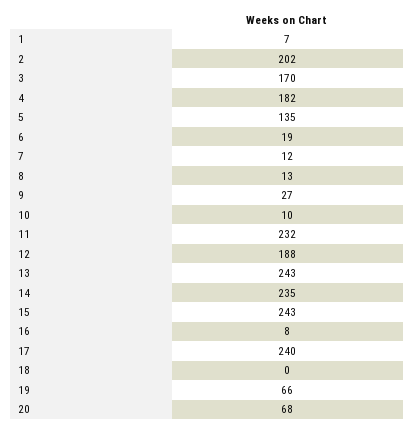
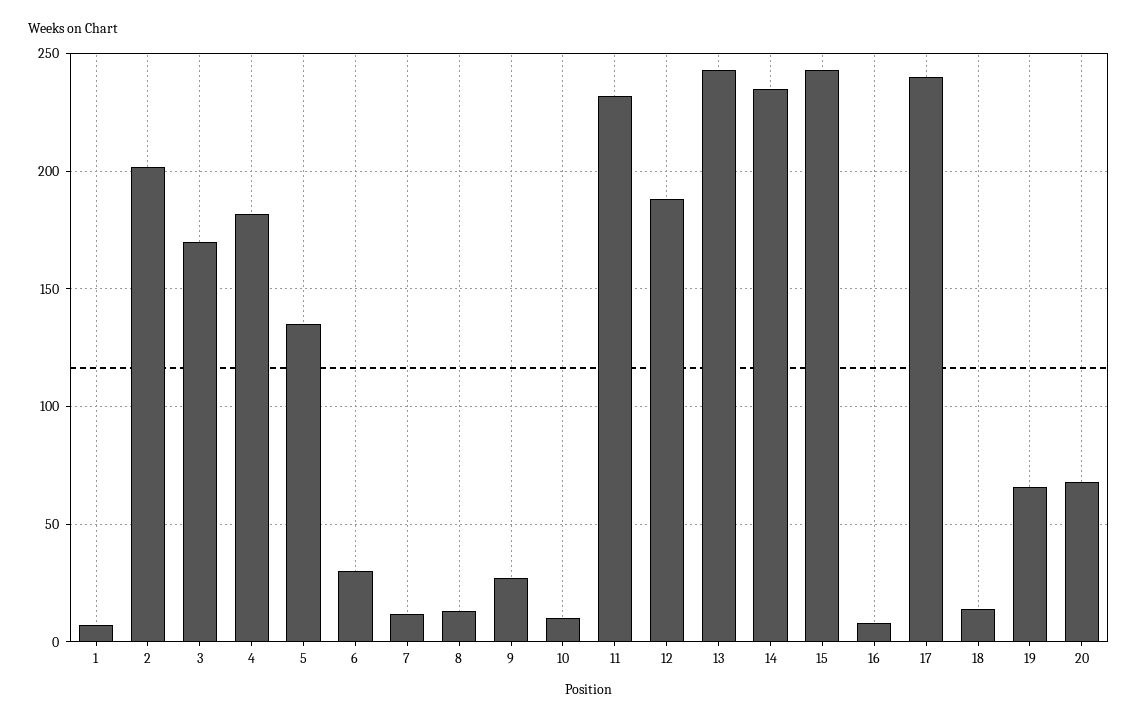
6: 19 -> 30
18: 0 -> 15

